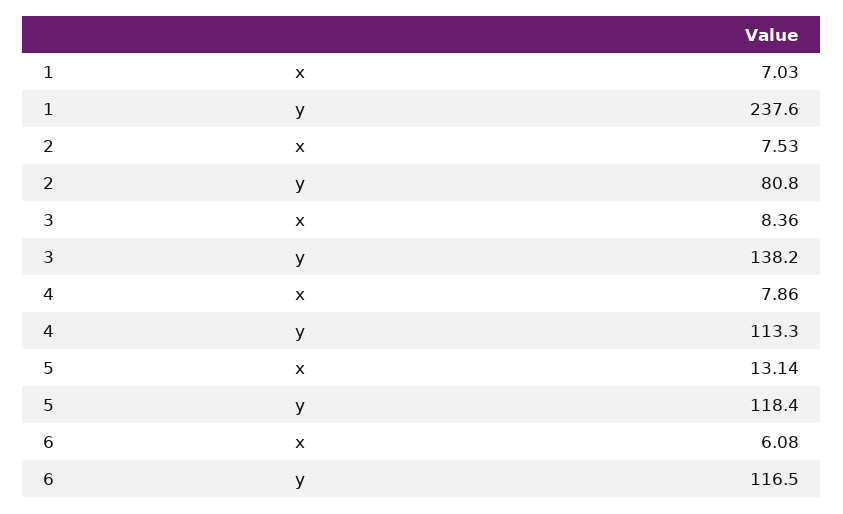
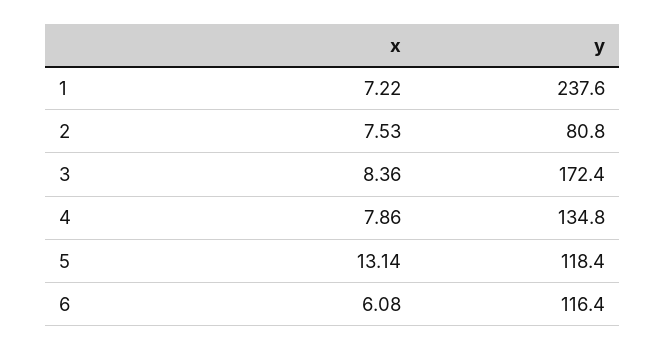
1, x: 7.03 -> 7.22
3, y: 138.2 -> 172.4
4, y: 113.3 -> 134.8
6, y: 116.5 -> 116.4

